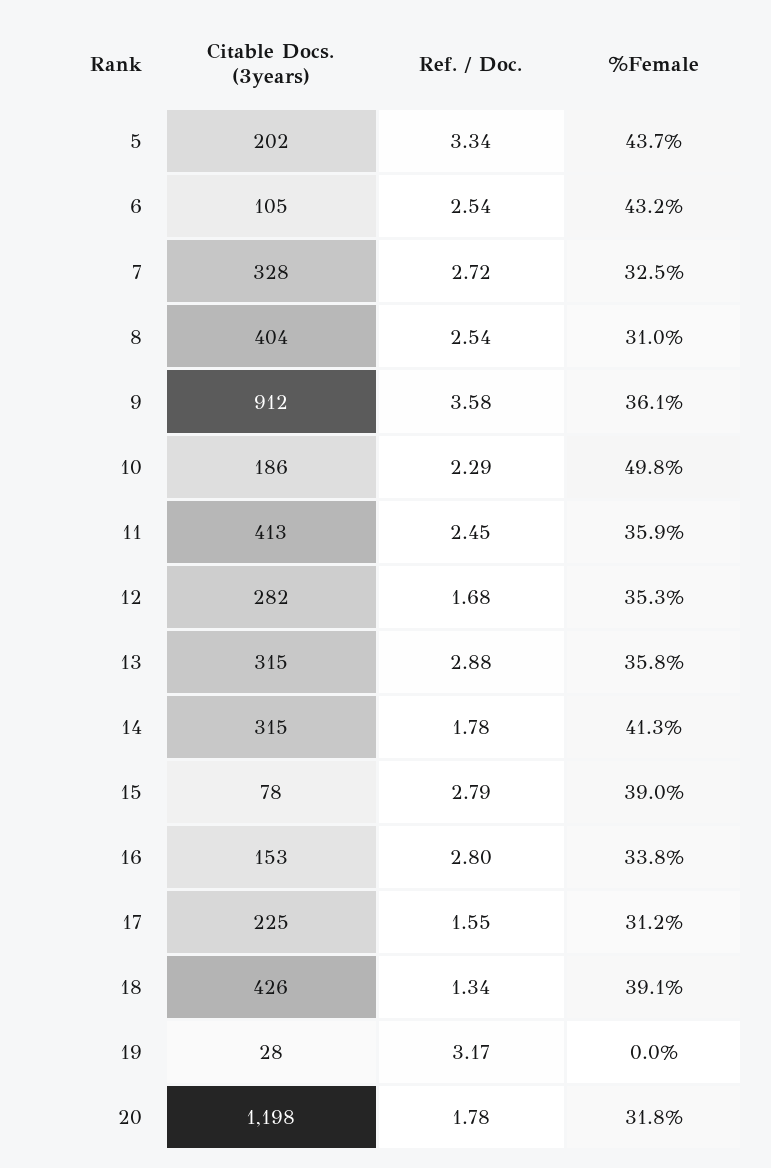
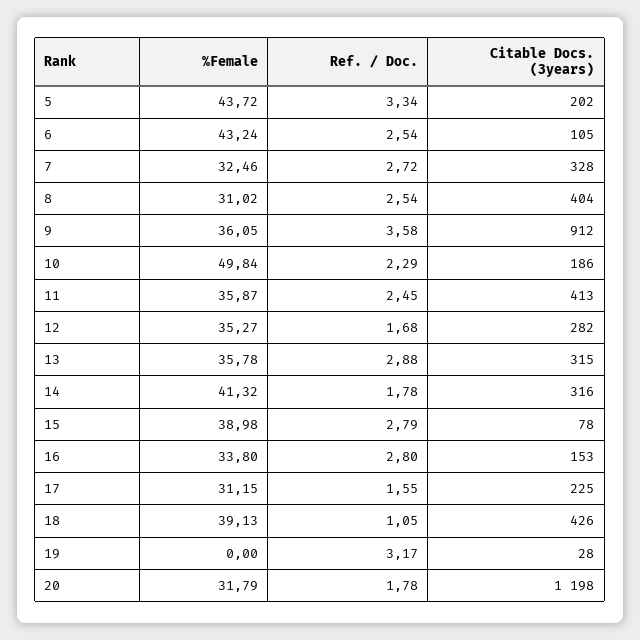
Citable Docs. (3years), 14: 315 -> 316
Ref. / Doc., 18: 1.34 -> 1.05

